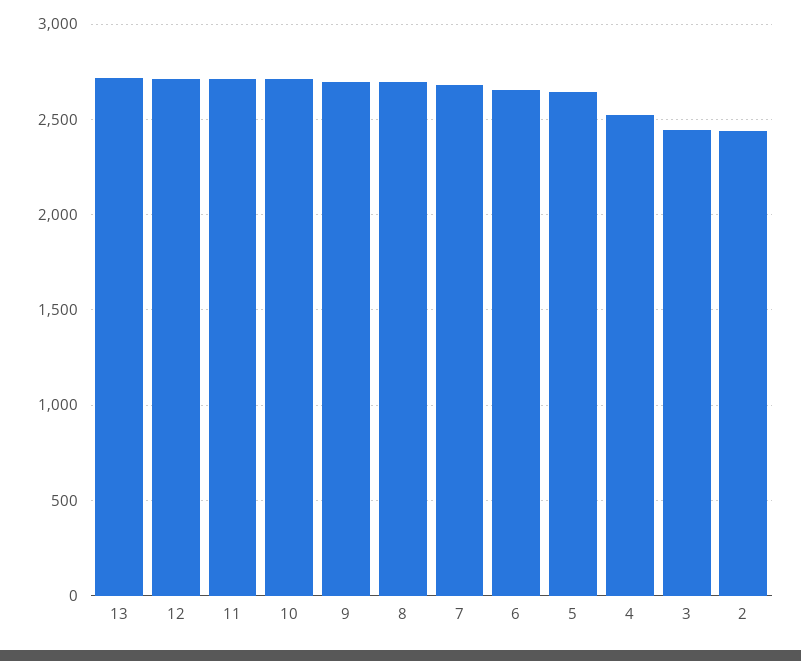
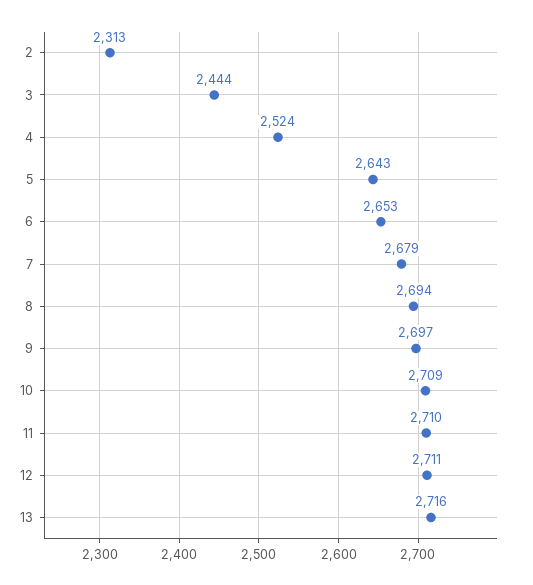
2: 2450 -> 2313

